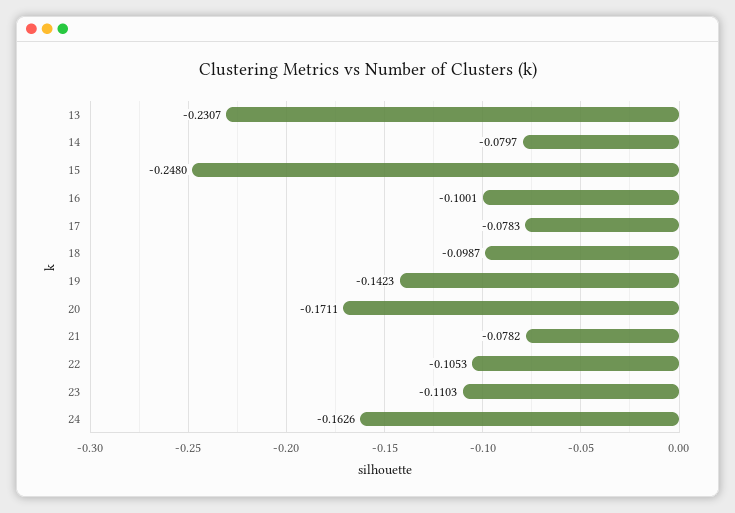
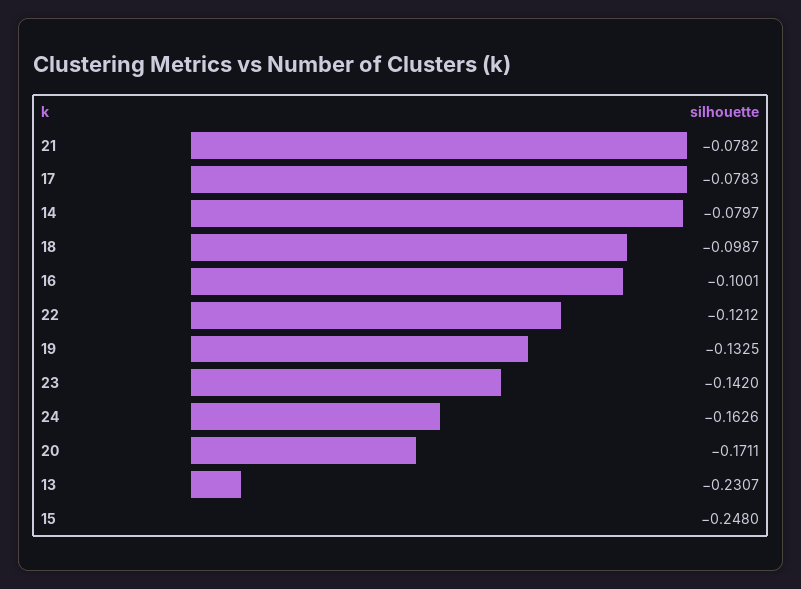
19: -0.1423 -> -0.1325
22: -0.1053 -> -0.1212
23: -0.1103 -> -0.142

